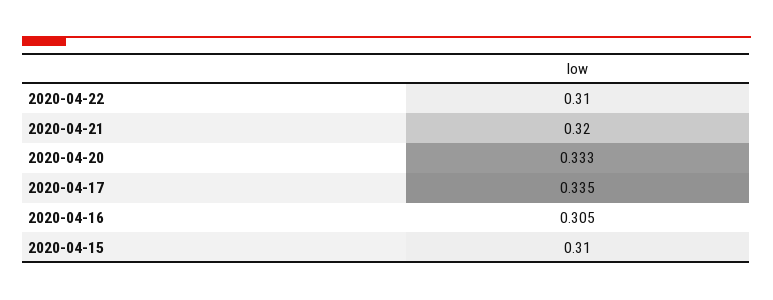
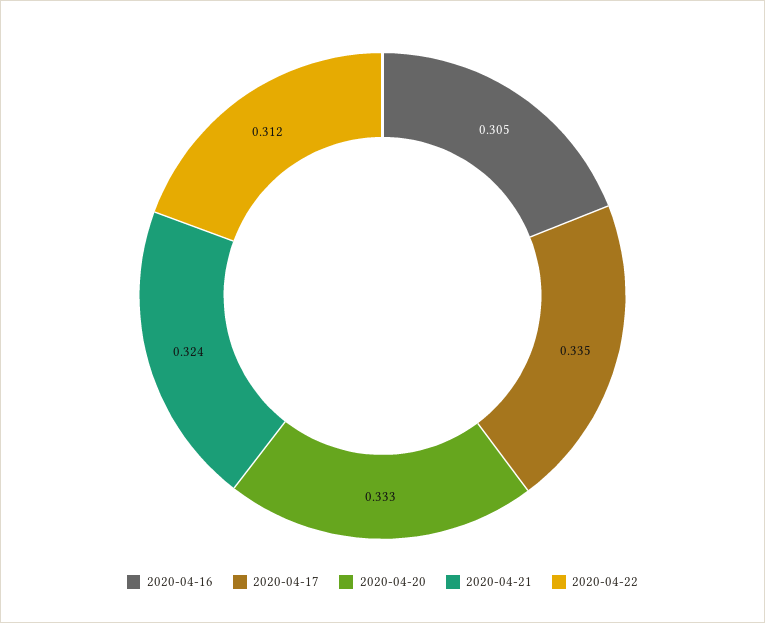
2020-04-22: 0.31 -> 0.312
2020-04-21: 0.32 -> 0.324
2020-04-15: 0.31 -> none

